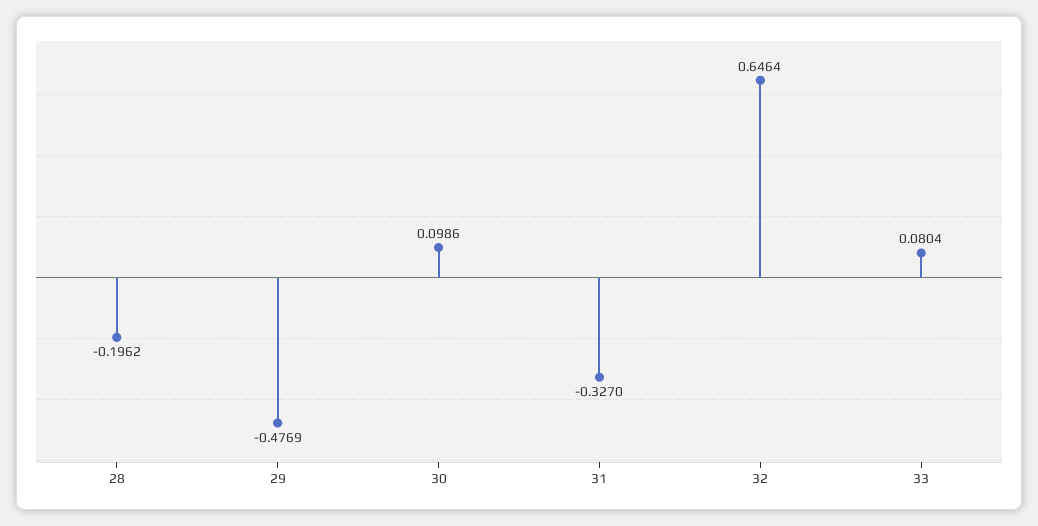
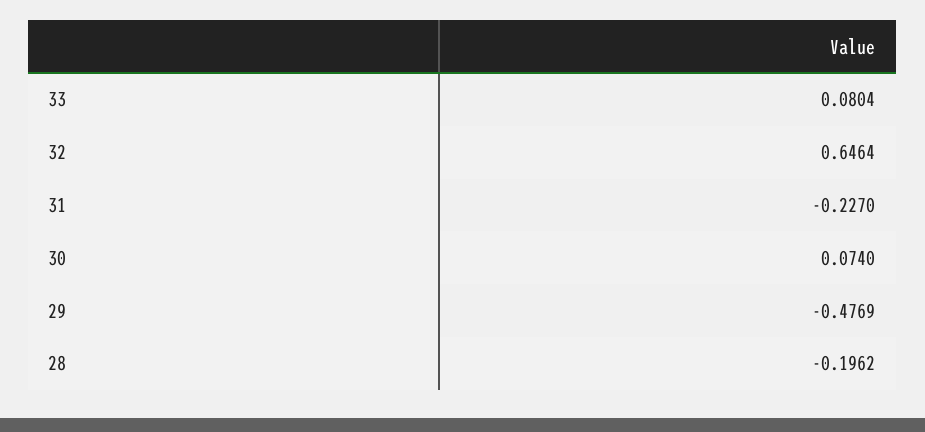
30: 0.0986 -> 0.074
31: -0.327 -> -0.227

